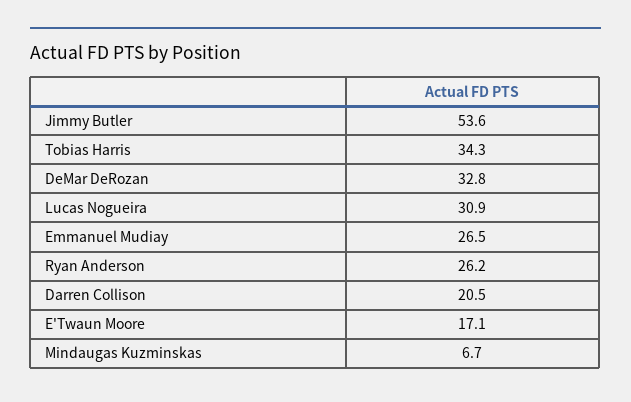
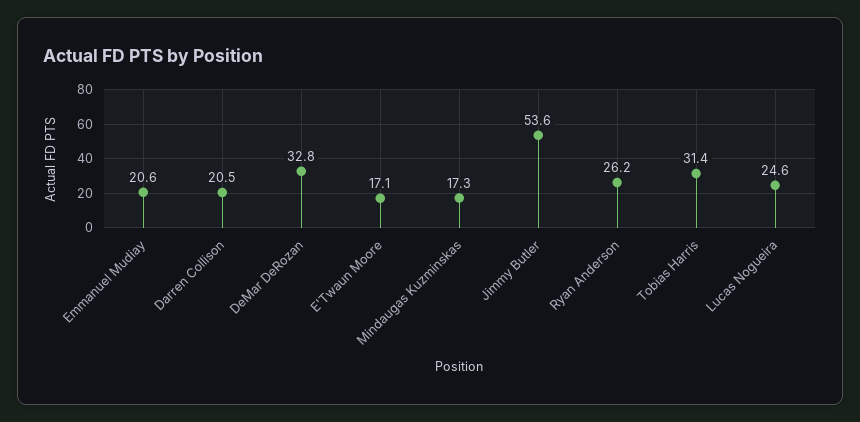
Tobias Harris: 34.3 -> 31.4
Lucas Nogueira: 30.9 -> 24.6
Emmanuel Mudiay: 26.5 -> 20.6
Mindaugas Kuzminskas: 6.7 -> 17.3

